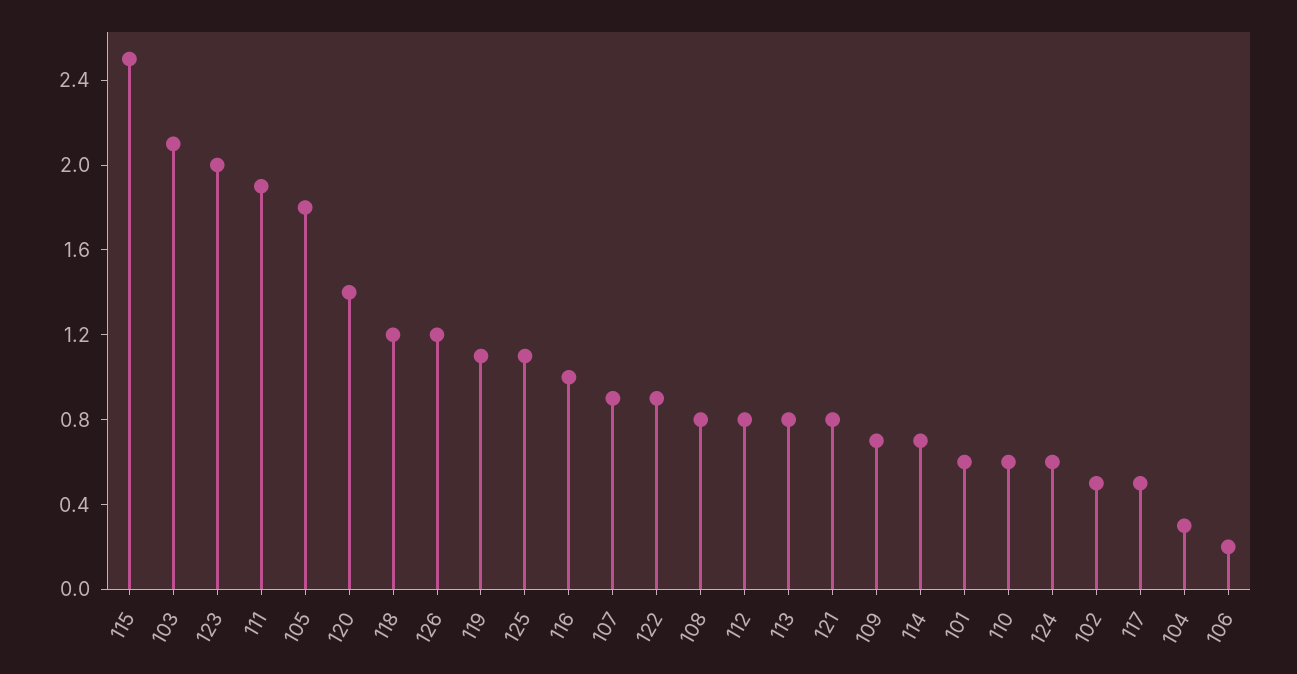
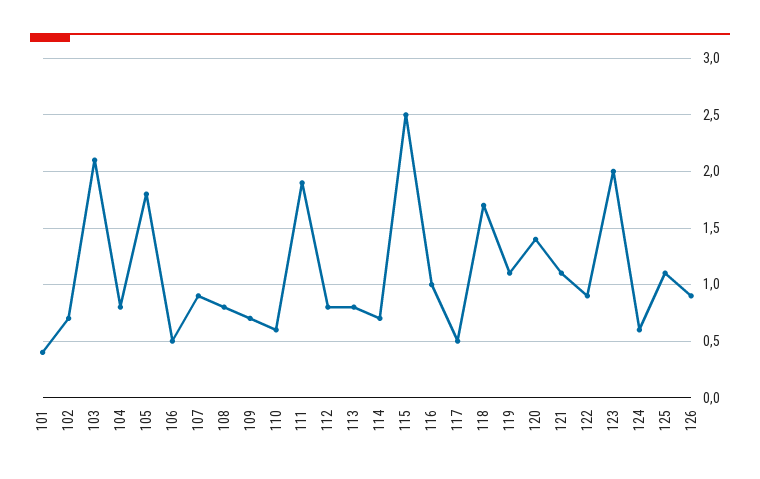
118: 1.2 -> 1.7
126: 1.2 -> 0.9
121: 0.8 -> 1.1
101: 0.6 -> 0.4
102: 0.5 -> 0.7
104: 0.3 -> 0.8
106: 0.2 -> 0.5

